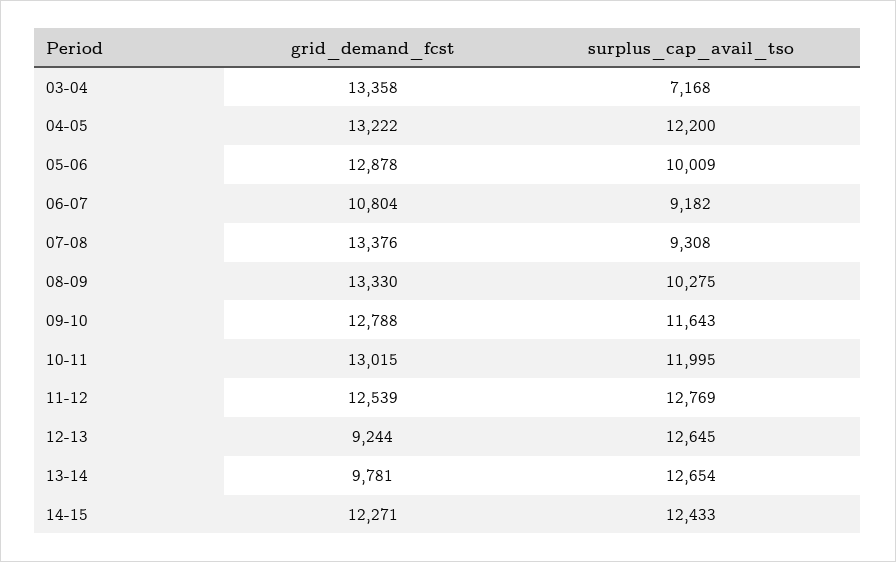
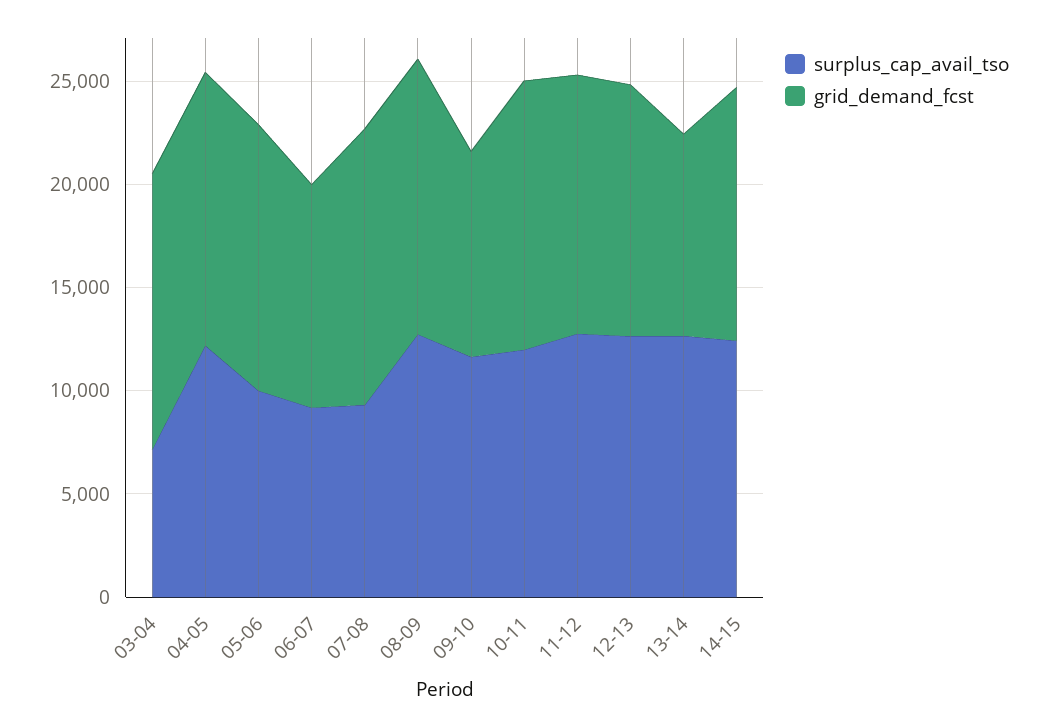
surplus_cap_avail_tso, 08-09: 10275 -> 13000
grid_demand_fcst, 09-10: 12788 -> 10000
grid_demand_fcst, 12-13: 9244 -> 12000

